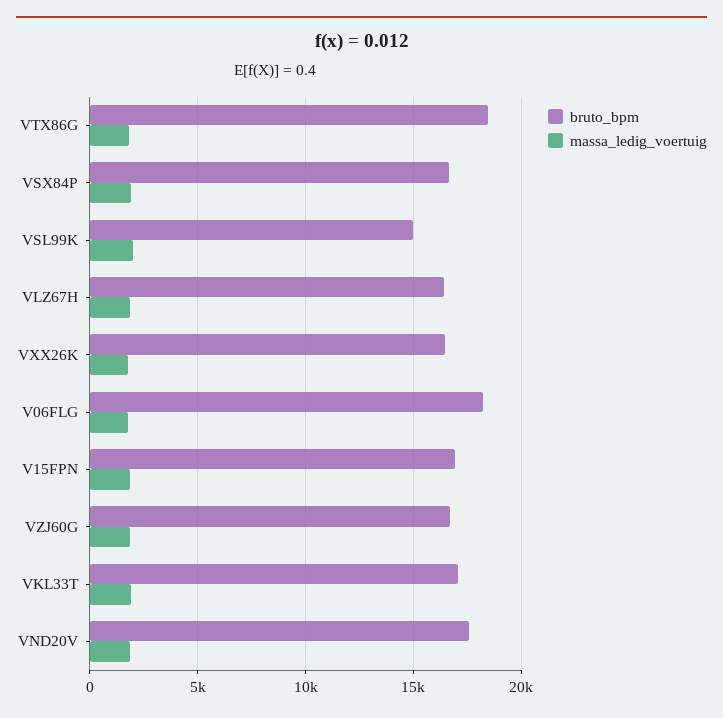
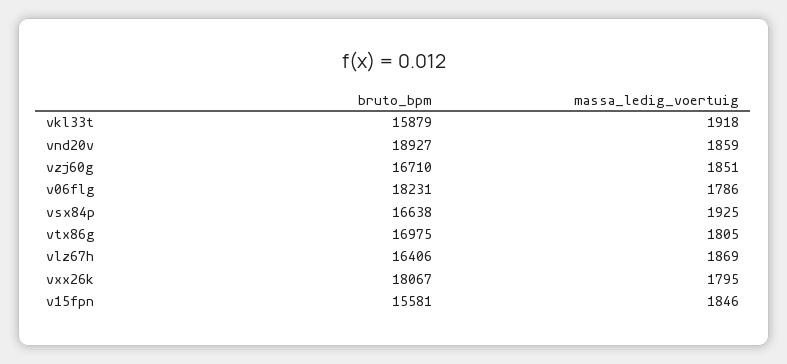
bruto_bpm, VTX86G: 18500 -> 16975
bruto_bpm, VSL99K: 15000 -> none
massa_ledig_voertuig, VSL99K: 2000 -> none
bruto_bpm, VXX26K: 16500 -> 18067
bruto_bpm, V15FPN: 17000 -> 15581
bruto_bpm, VKL33T: 17000 -> 15879
bruto_bpm, VND20V: 17500 -> 18927

